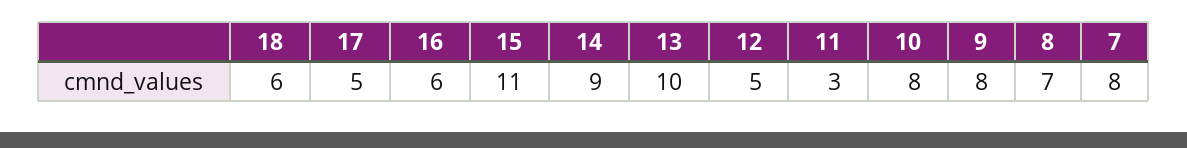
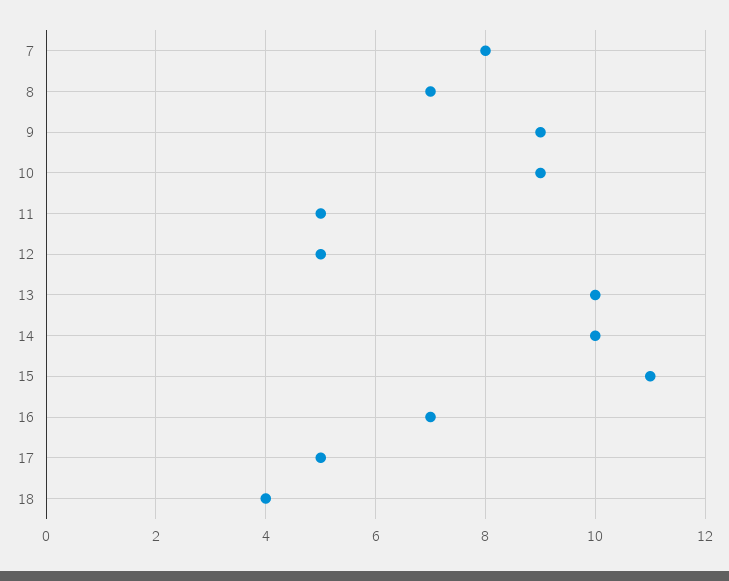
18: 6 -> 4
16: 6 -> 7
14: 9 -> 10
11: 3 -> 5
10: 8 -> 9
9: 8 -> 9

